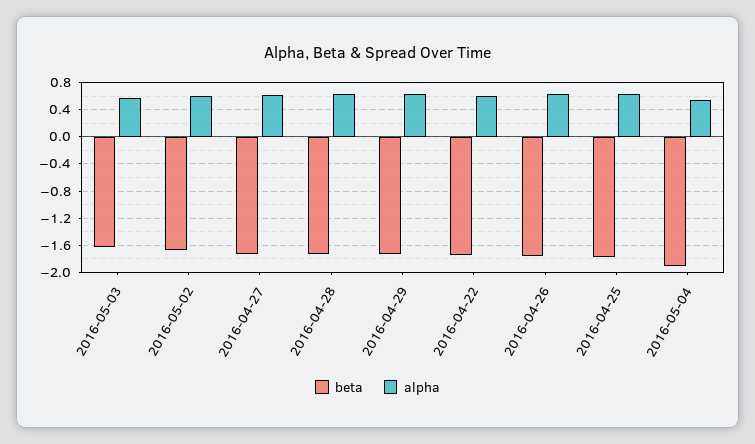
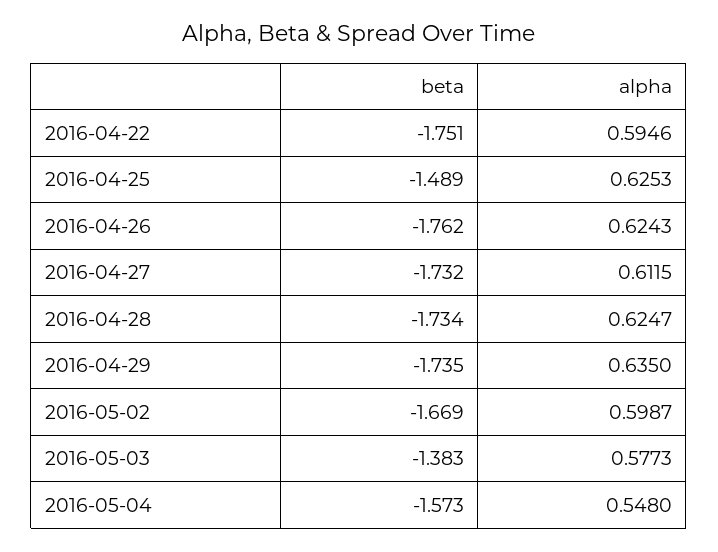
beta, 2016-05-03: -1.6 -> -1.383
beta, 2016-04-25: -1.8 -> -1.489
beta, 2016-05-04: -1.9 -> -1.573

